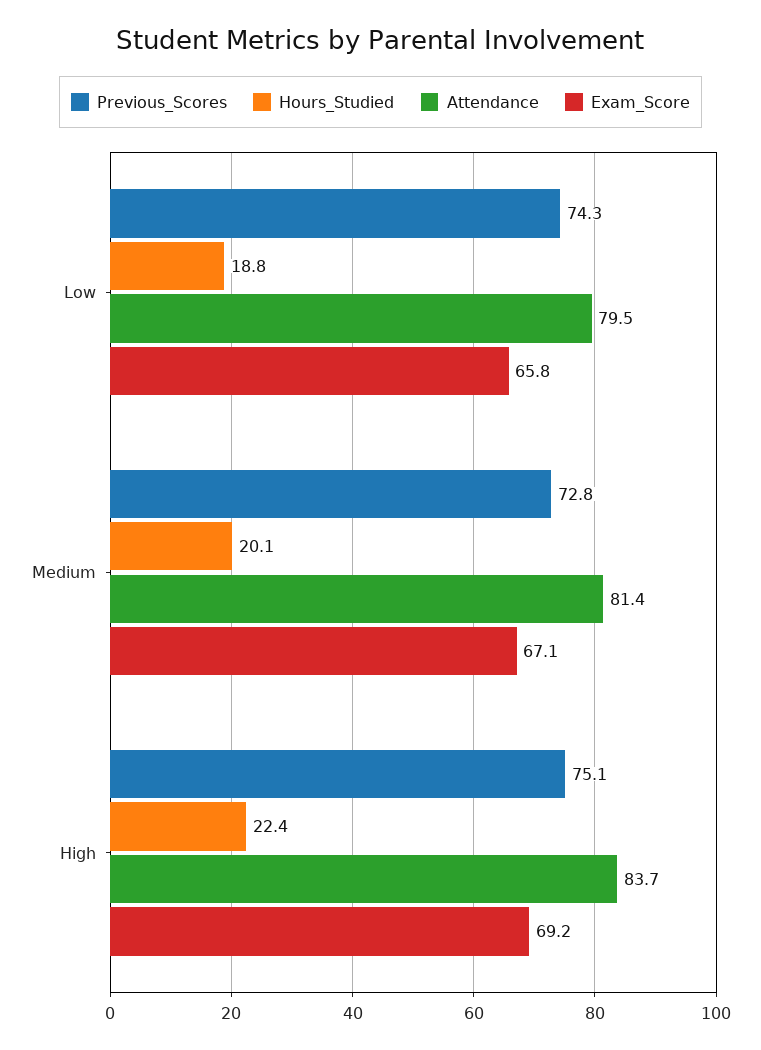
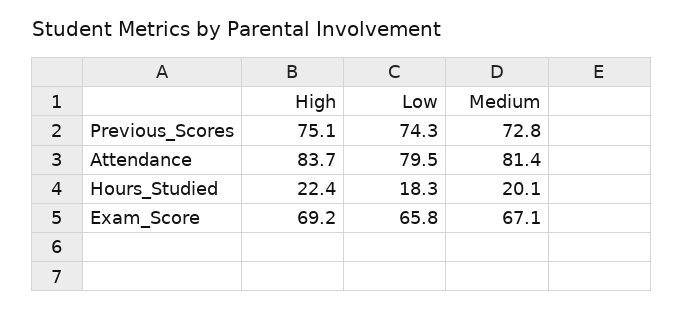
Hours_Studied, Low: 18.8 -> 18.3

